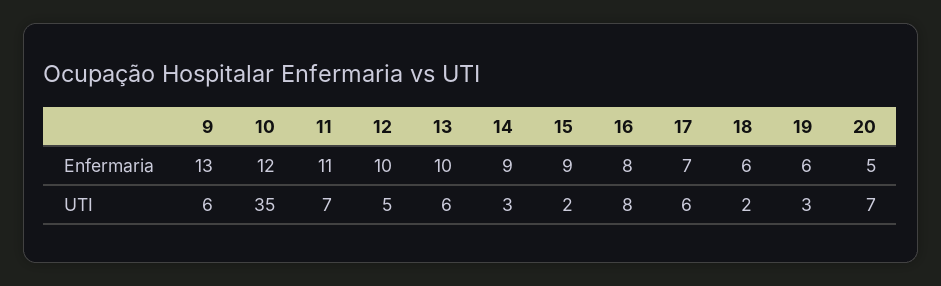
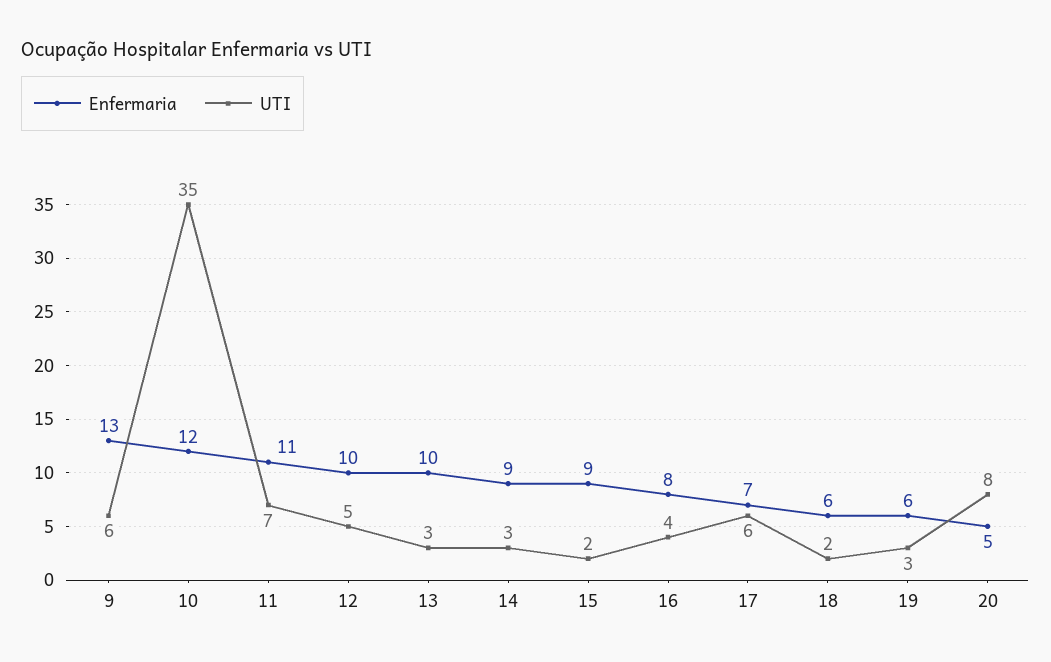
UTI, 13: 6 -> 3
UTI, 16: 8 -> 4
UTI, 20: 7 -> 8

